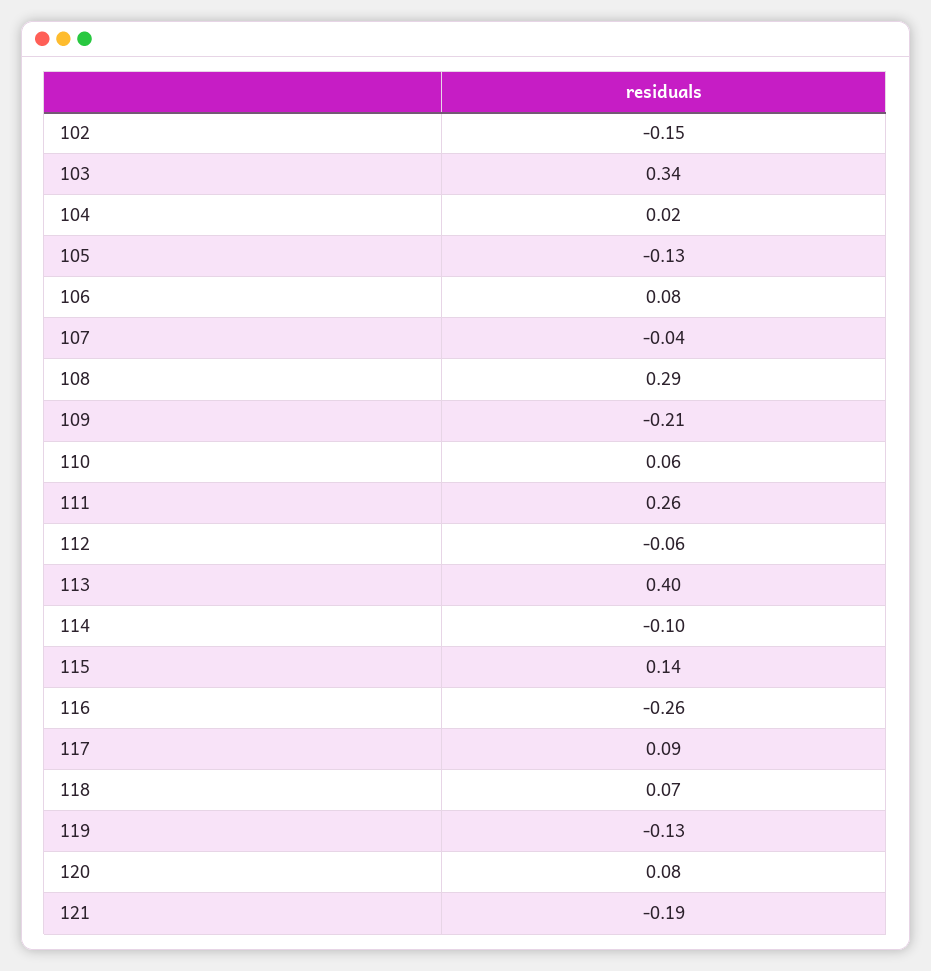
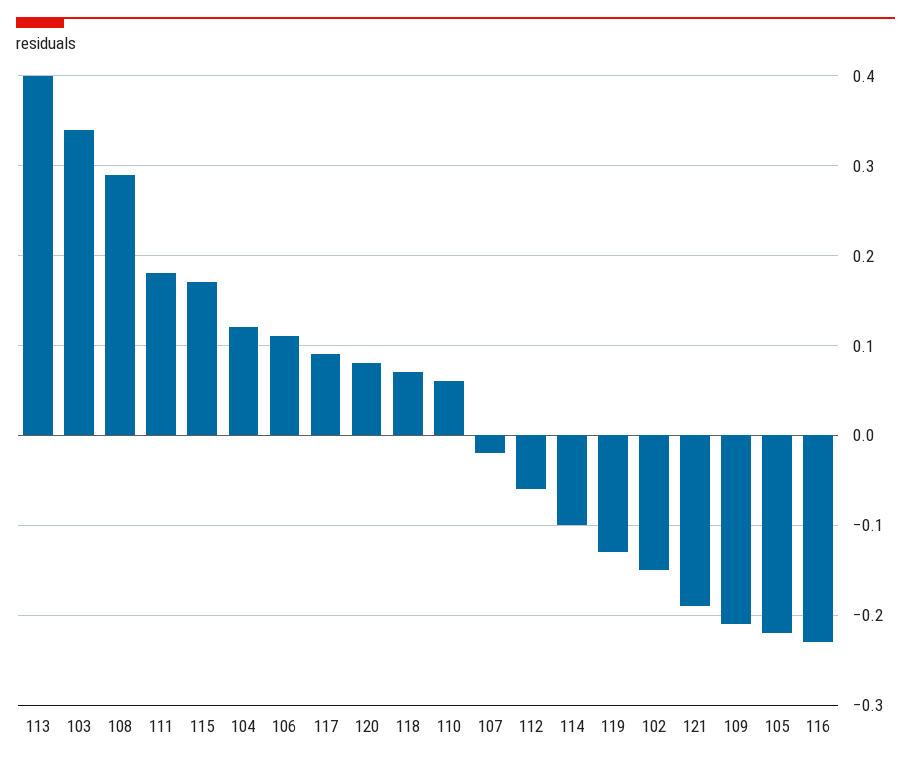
104: 0.02 -> 0.12
105: -0.13 -> -0.22
106: 0.08 -> 0.11
107: -0.04 -> -0.02
111: 0.26 -> 0.18
115: 0.14 -> 0.17
116: -0.26 -> -0.23

